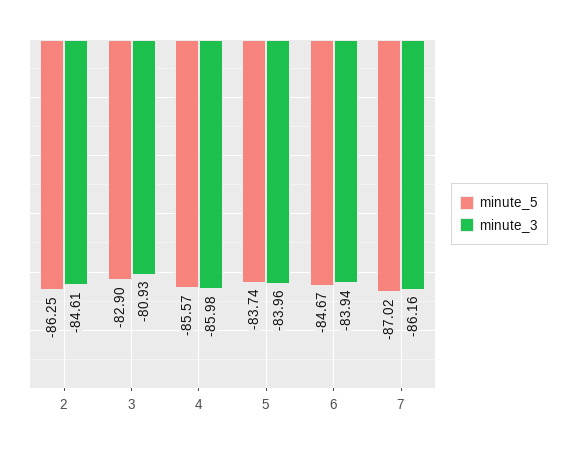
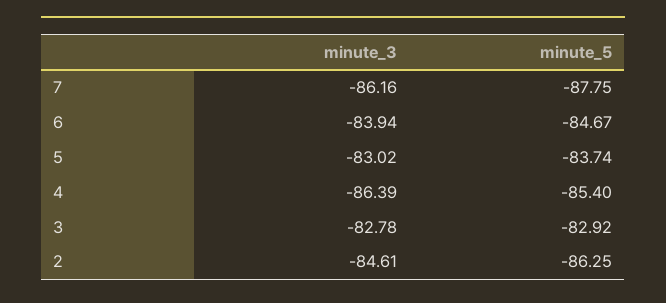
minute_5, 3: -82.9 -> -82.92
minute_3, 3: -80.93 -> -82.78
minute_5, 4: -85.57 -> -85.4
minute_3, 4: -85.98 -> -86.39
minute_3, 5: -83.96 -> -83.02
minute_5, 7: -87.02 -> -87.75

